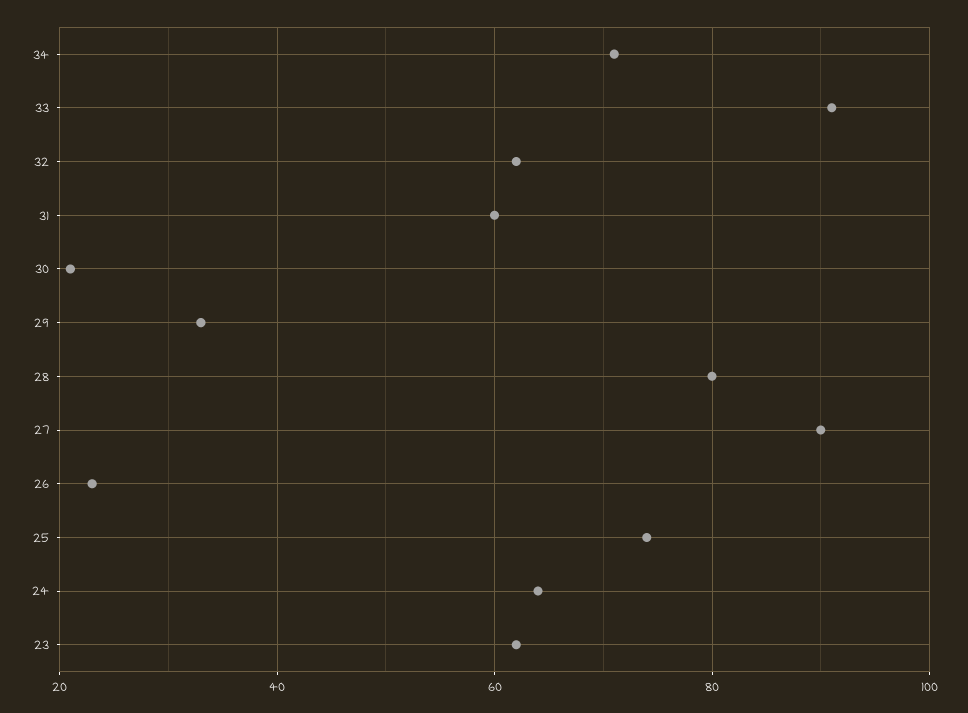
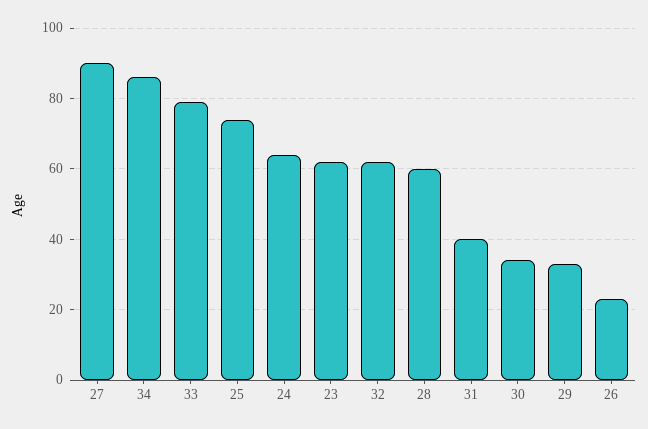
34: 70 -> 85
33: 90 -> 80
31: 60 -> 40
30: 20 -> 35
28: 80 -> 60

